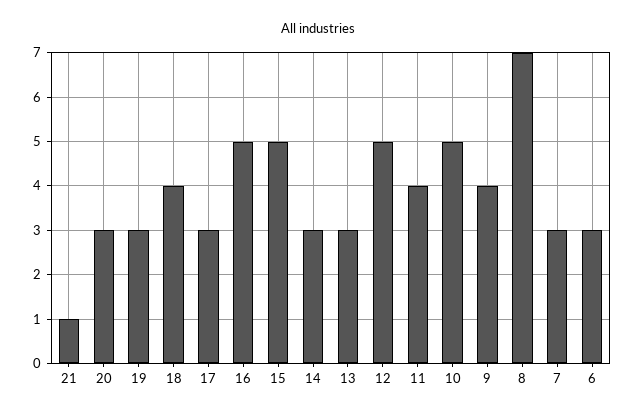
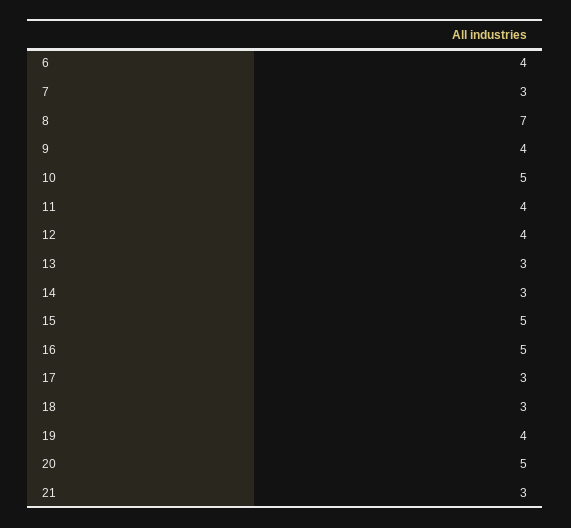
21: 1 -> 3
20: 3 -> 5
19: 3 -> 4
18: 4 -> 3
12: 5 -> 4
6: 3 -> 4

